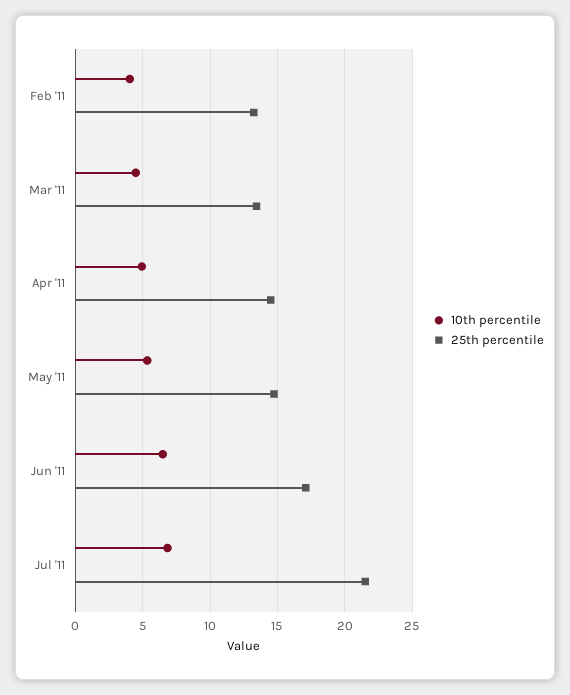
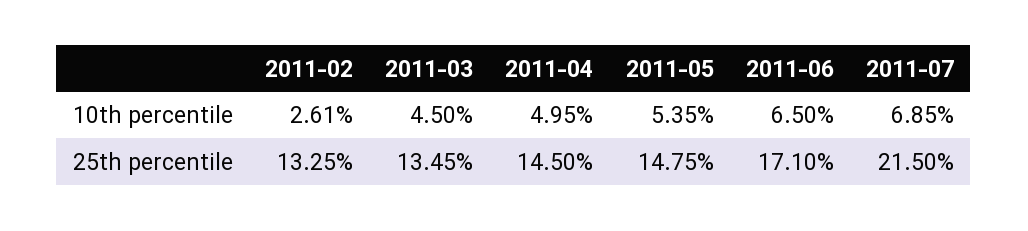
10th percentile, Feb '11: 4 -> 2.61

